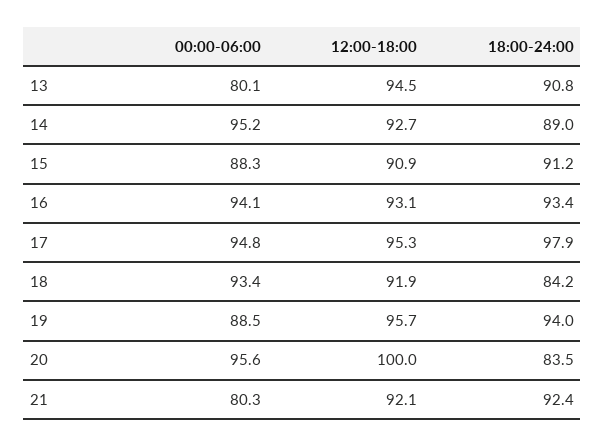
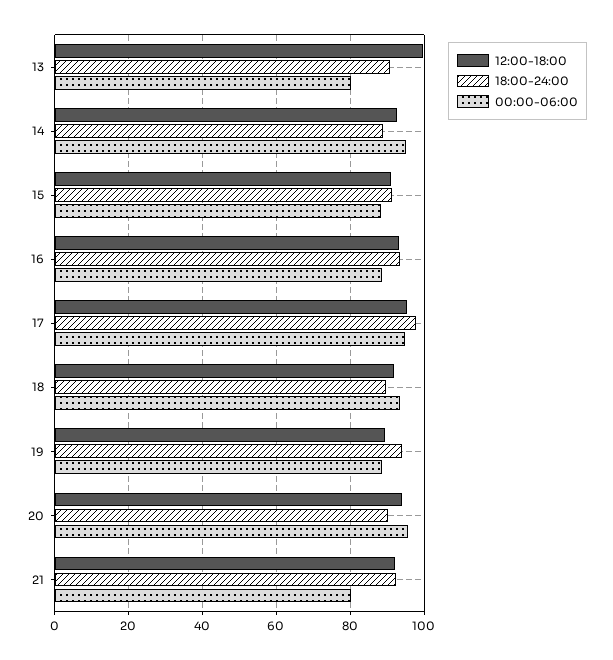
12:00-18:00, 13: 94.5 -> 100
00:00-06:00, 16: 94.1 -> 88
18:00-24:00, 18: 84.2 -> 90
12:00-18:00, 19: 95.7 -> 90
12:00-18:00, 20: 100 -> 94
18:00-24:00, 20: 83.5 -> 90

